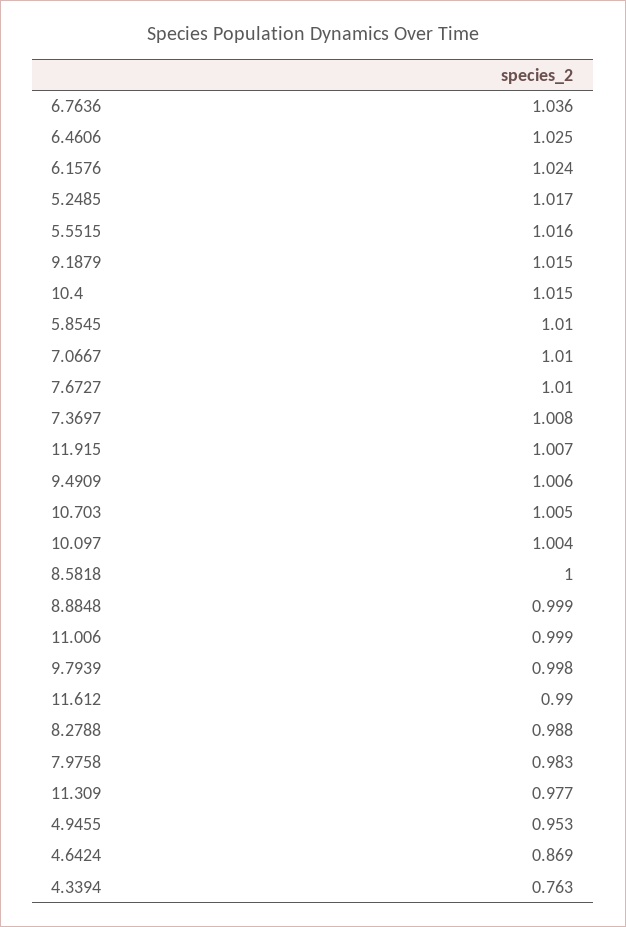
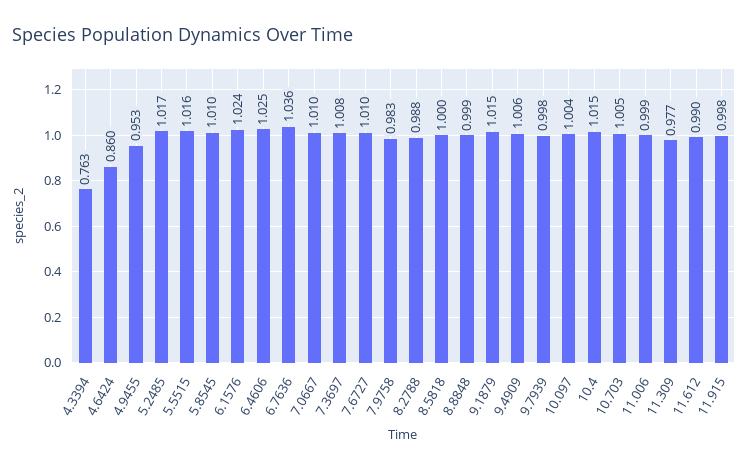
11.915: 1.007 -> 0.998
4.6424: 0.869 -> 0.86

